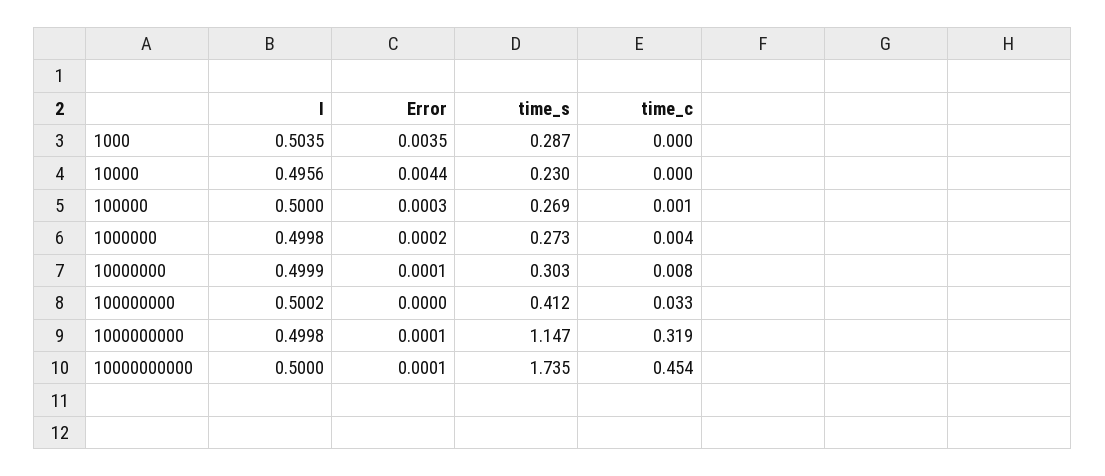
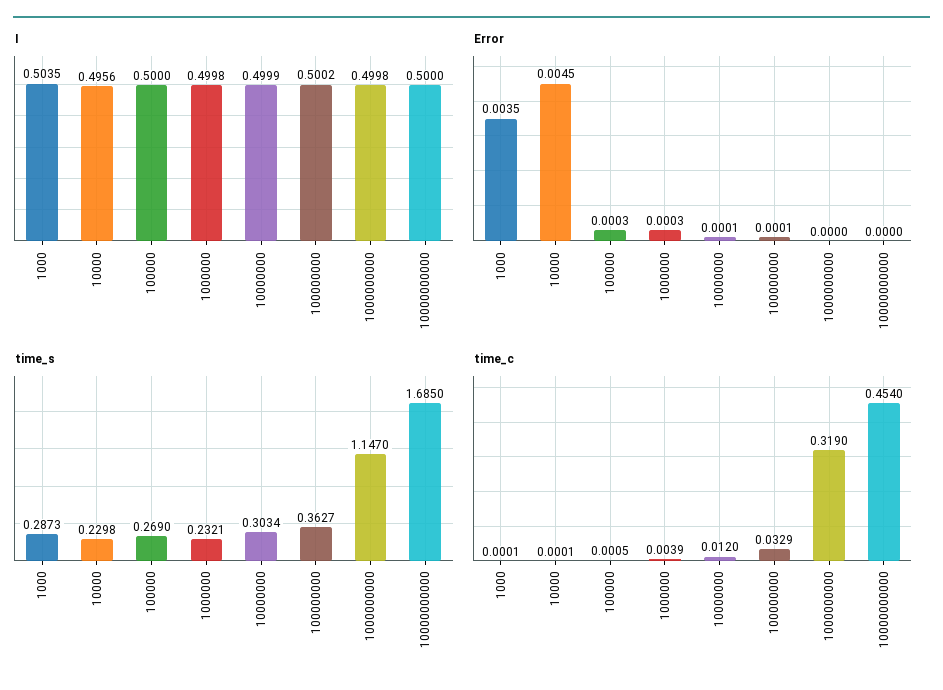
Error, 10000: 0.0044 -> 0.0045
Error, 1000000: 0.0002 -> 0.0003
time_s, 1000000: 0.273 -> 0.2321
time_c, 10000000: 0.008 -> 0.012
Error, 100000000: 0 -> 0.0001
time_s, 100000000: 0.412 -> 0.3627
Error, 1000000000: 0.0001 -> 0
Error, 10000000000: 0.0001 -> 0
time_s, 10000000000: 1.735 -> 1.685

